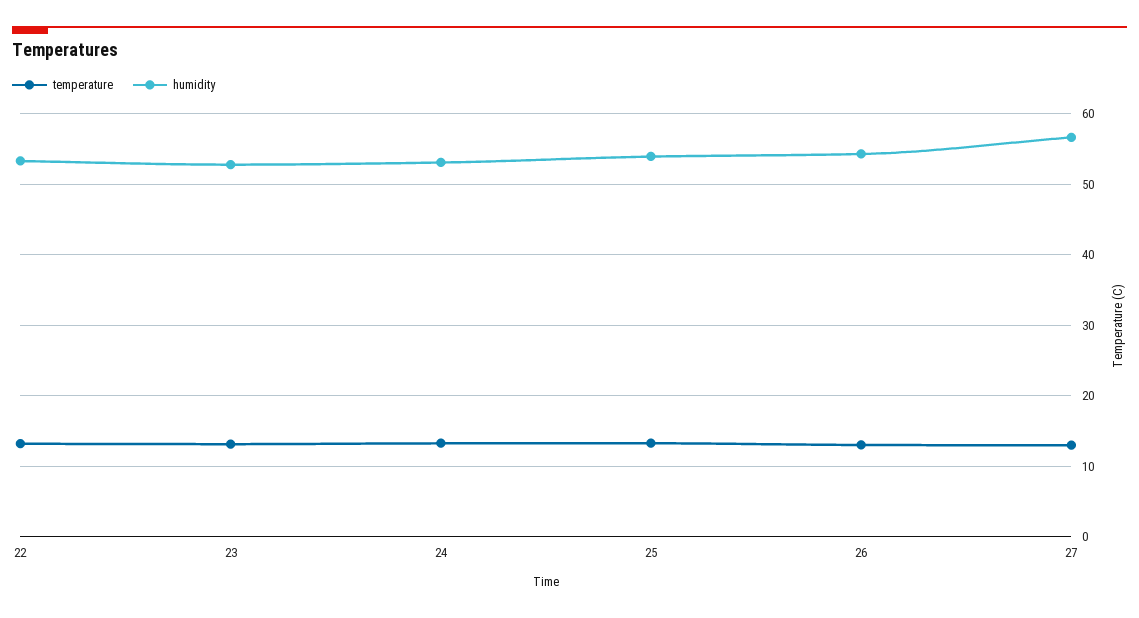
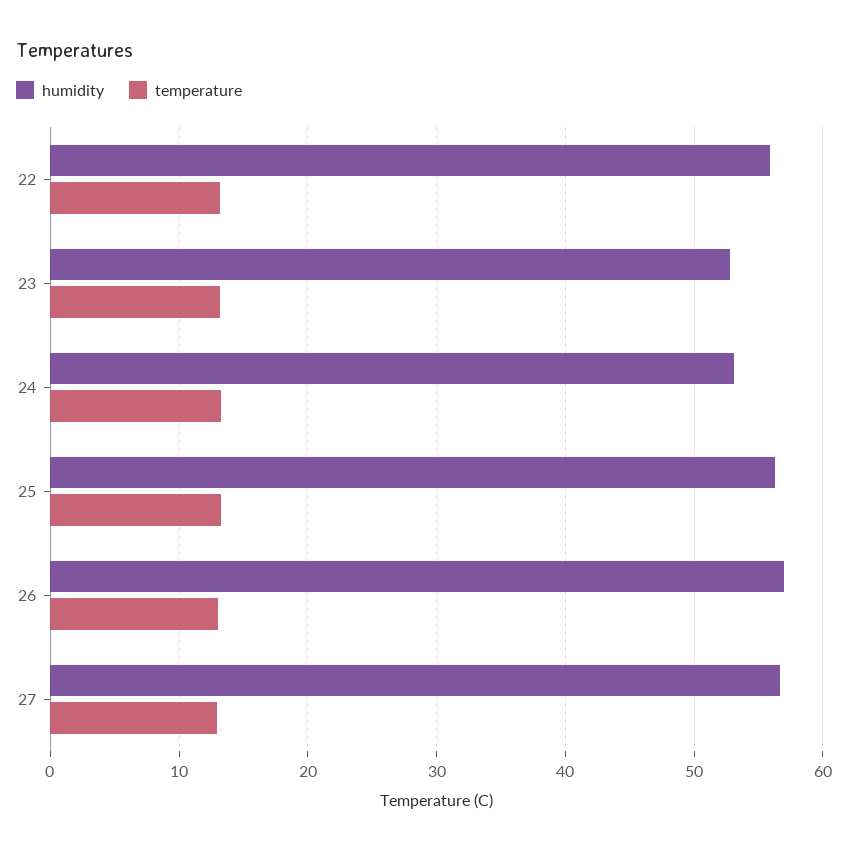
humidity, 22: 53 -> 56
humidity, 25: 54 -> 56
humidity, 26: 54 -> 57

